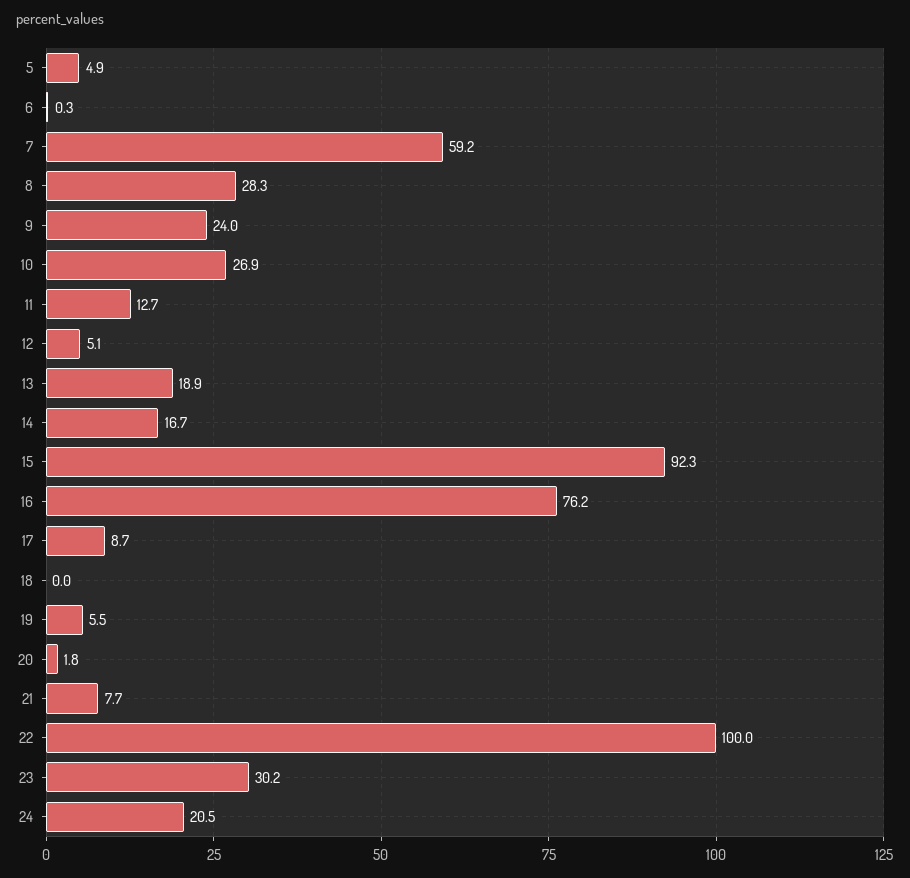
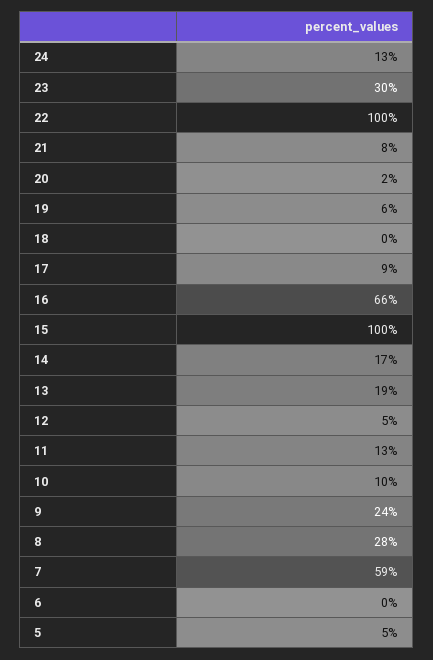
10: 26.9 -> 10
15: 92.3 -> 100
16: 76.2 -> 66
24: 20.5 -> 13

